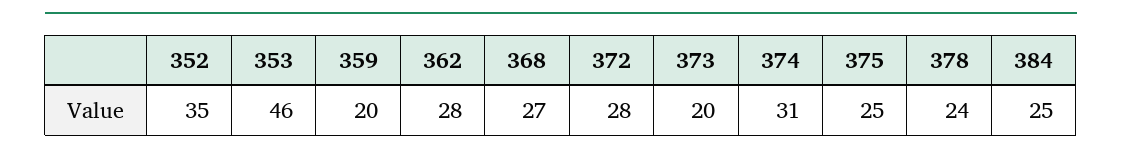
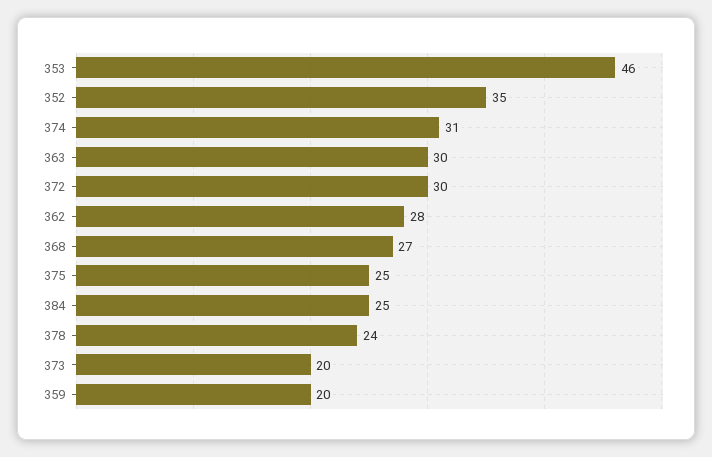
372: 28 -> 30
363: none -> 30

